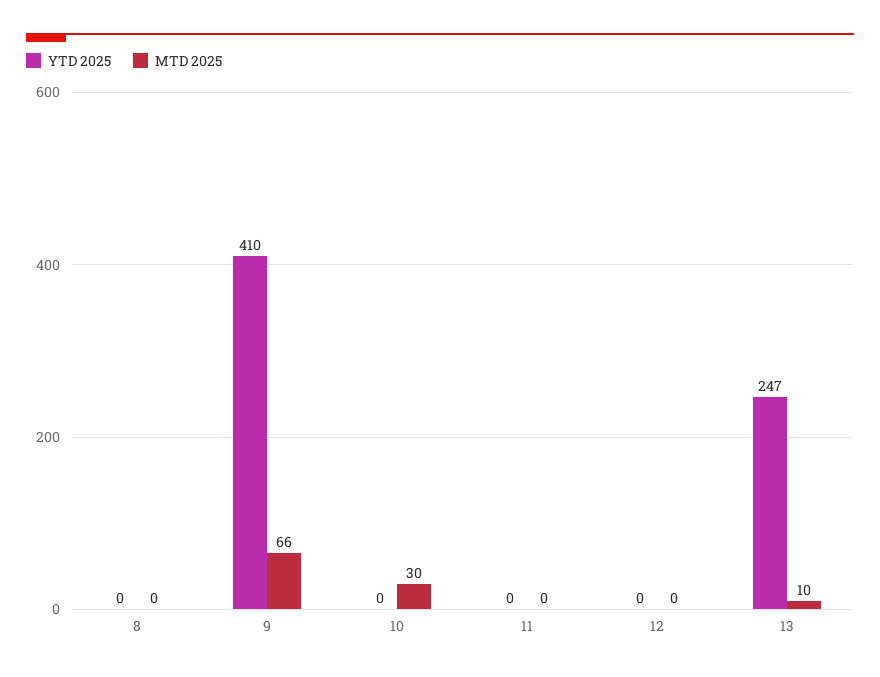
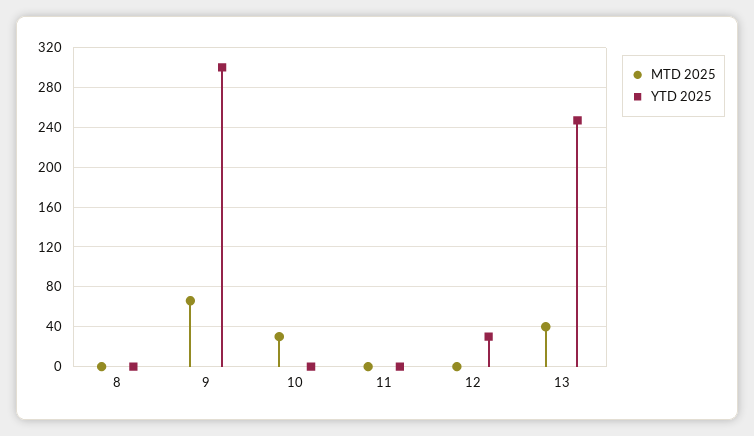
YTD 2025, 9: 410 -> 300
YTD 2025, 12: 0 -> 30
MTD 2025, 13: 10 -> 40

